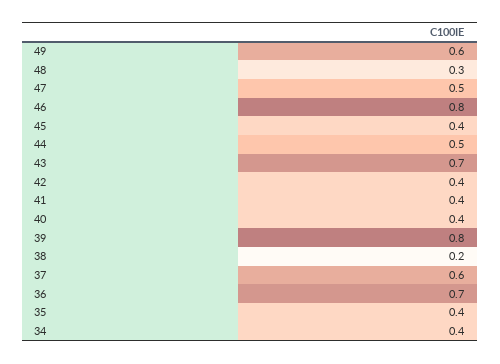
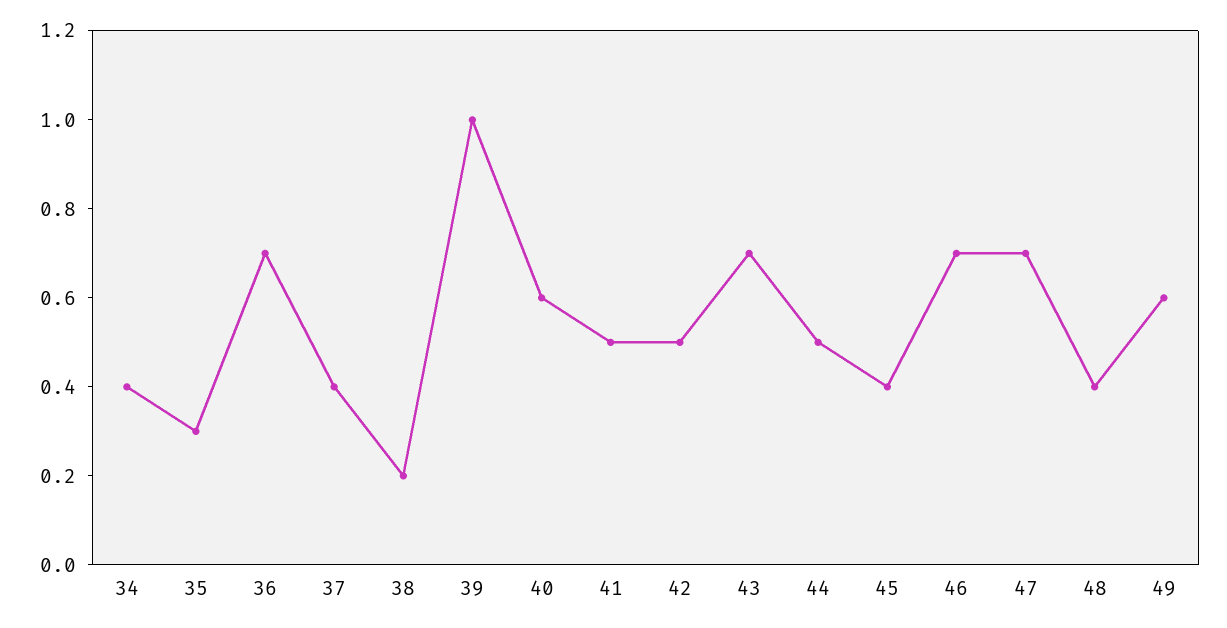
48: 0.3 -> 0.4
47: 0.5 -> 0.7
46: 0.8 -> 0.7
42: 0.4 -> 0.5
41: 0.4 -> 0.5
40: 0.4 -> 0.6
39: 0.8 -> 1
37: 0.6 -> 0.4
35: 0.4 -> 0.3

